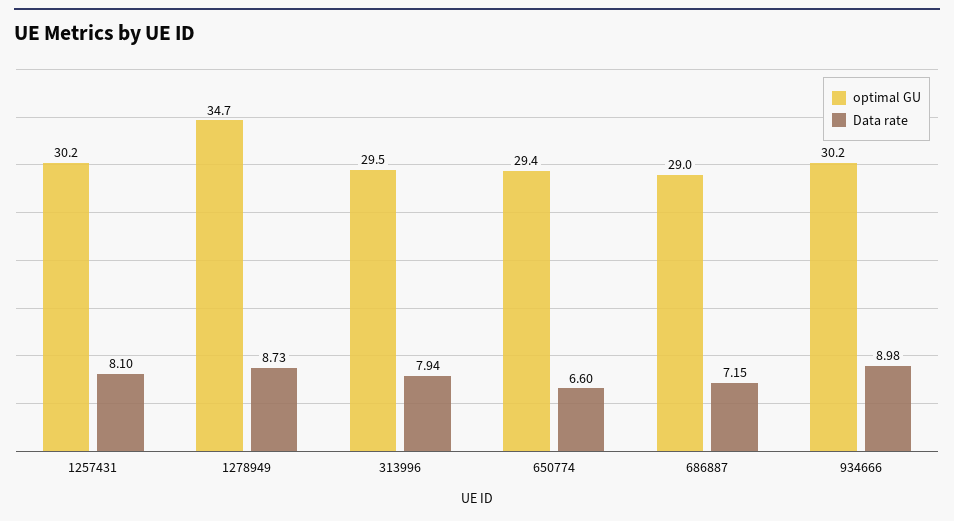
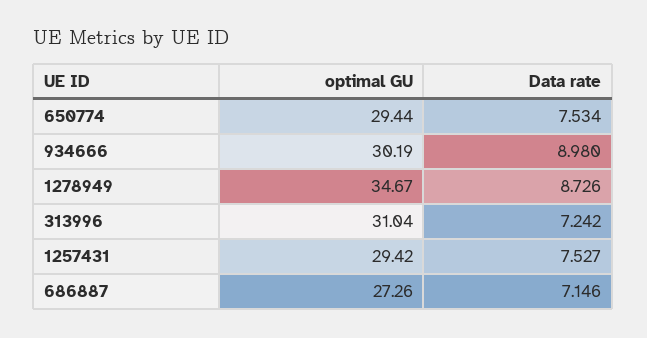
optimal GU, 1257431: 30.2 -> 29.42
Data rate, 1257431: 8.1 -> 7.527
optimal GU, 313996: 29.5 -> 31.04
Data rate, 313996: 7.94 -> 7.242
Data rate, 650774: 6.6 -> 7.534
optimal GU, 686887: 29 -> 27.26

